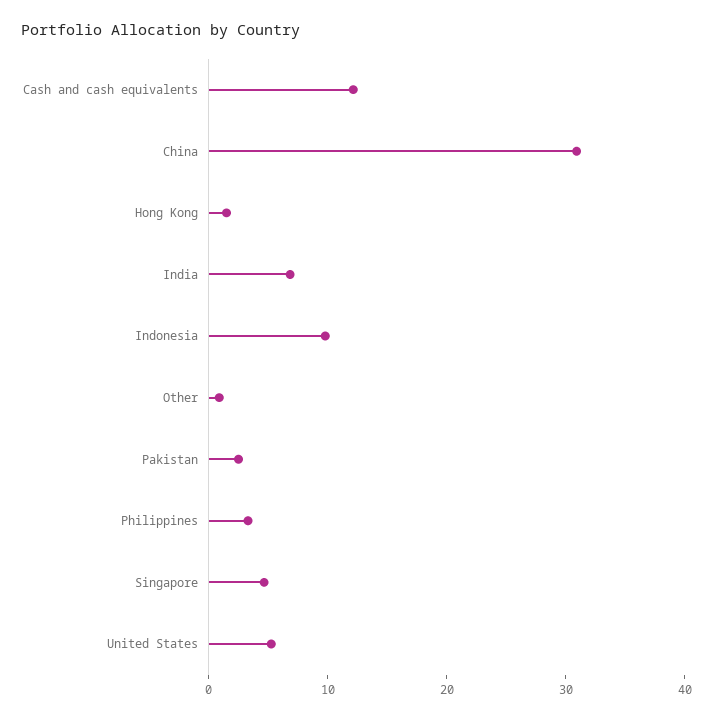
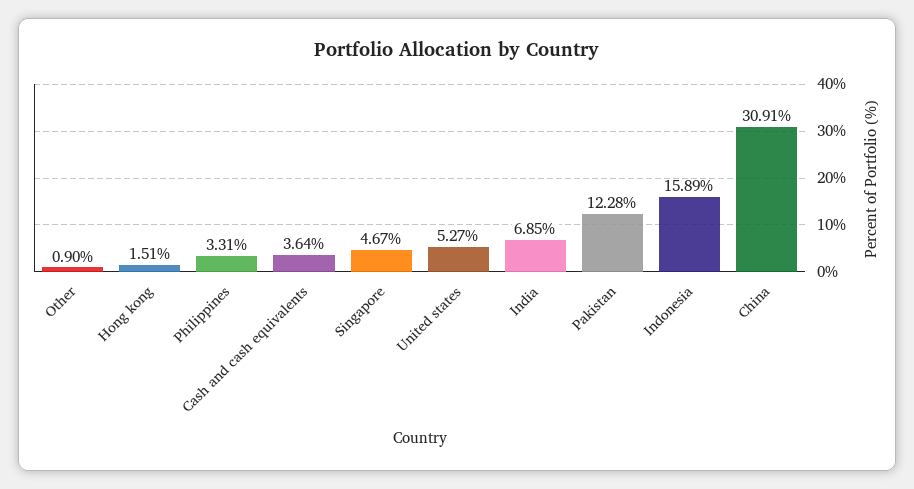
Cash and cash equivalents: 12 -> 3.64
Indonesia: 10 -> 15.89
Pakistan: 2 -> 12.28

